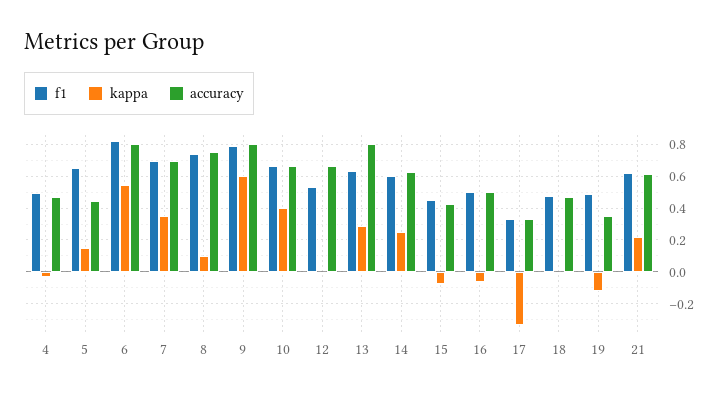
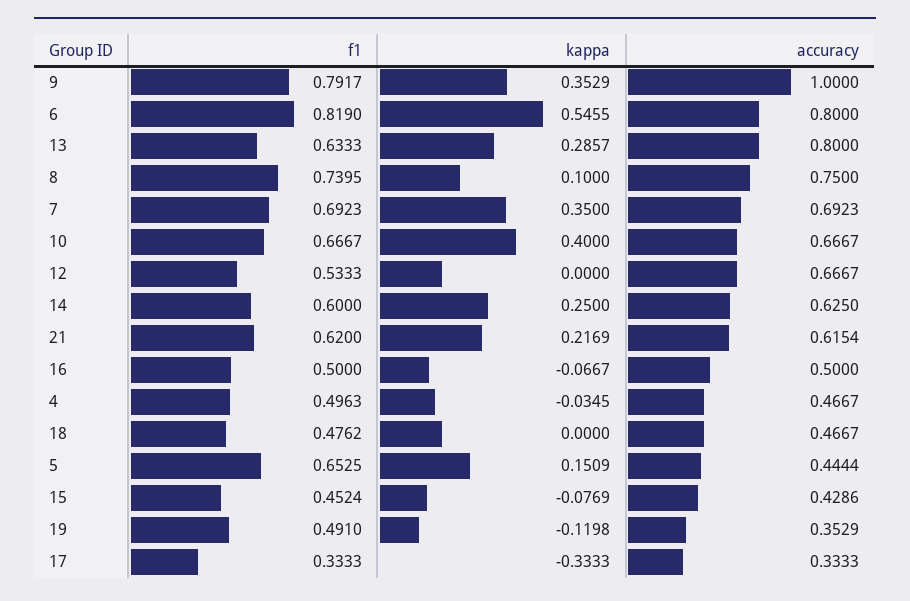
kappa, 9: 0.6 -> 0.3529
accuracy, 9: 0.8 -> 1

